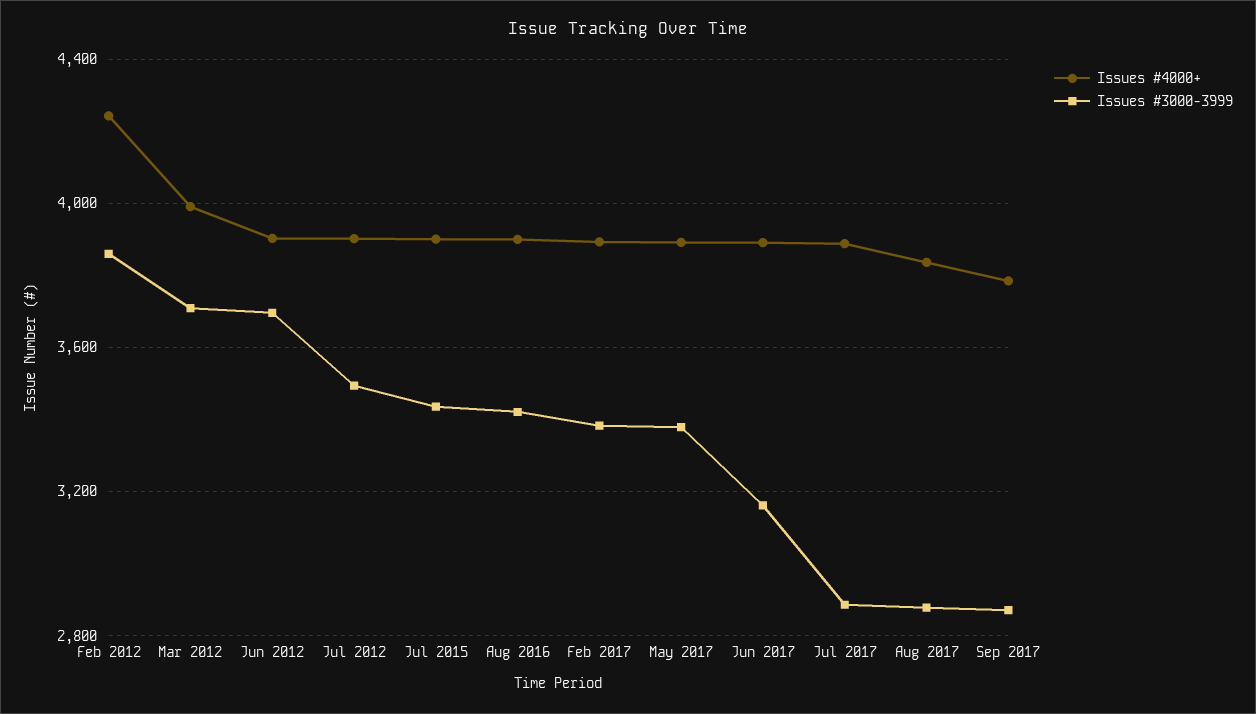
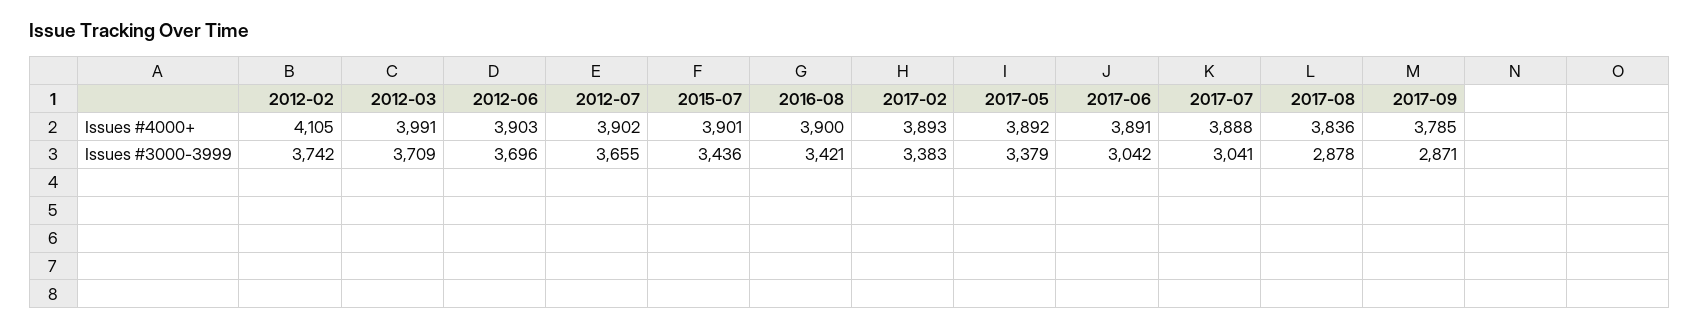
Issues #4000+, Feb 2012: 4250 -> 4105
Issues #3000-3999, Feb 2012: 3850 -> 3742
Issues #3000-3999, Jul 2012: 3500 -> 3655
Issues #3000-3999, Jun 2017: 3150 -> 3042
Issues #3000-3999, Jul 2017: 2900 -> 3041

